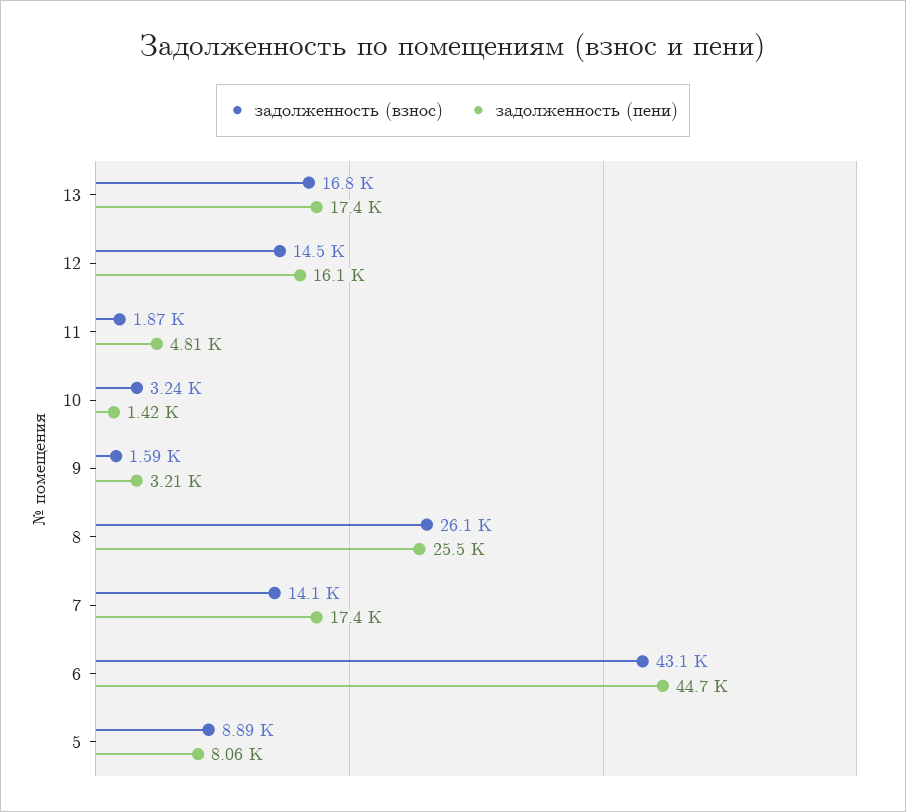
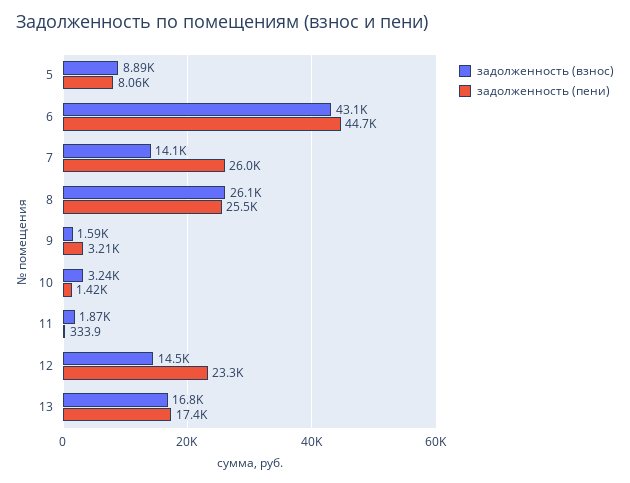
задолженность (пени), 12: 16100 -> 23300
задолженность (пени), 11: 4810 -> 333.9
задолженность (пени), 7: 17400 -> 26000

